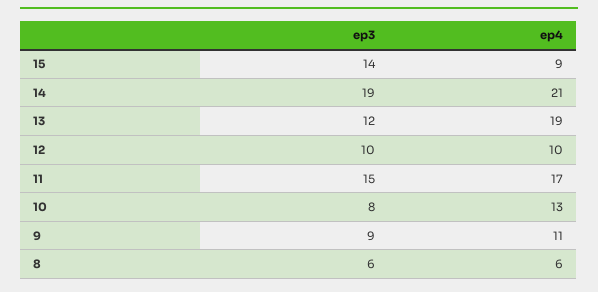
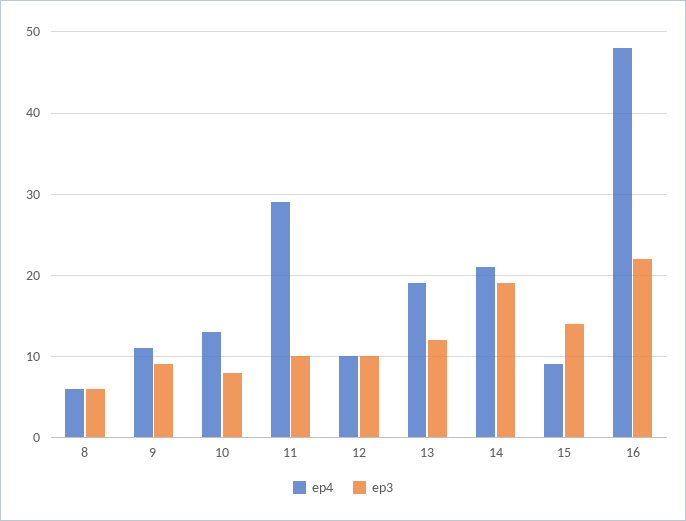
ep3, 11: 15 -> 10
ep4, 11: 17 -> 29
ep4, 16: none -> 48
ep3, 16: none -> 22

